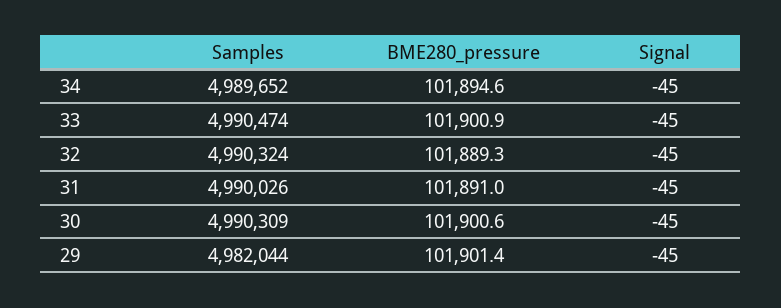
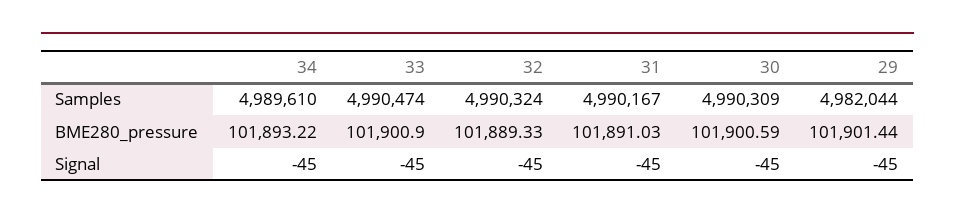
Samples, 34: 4989652 -> 4989610
BME280_pressure, 34: 101894.6 -> 101893.22
Samples, 31: 4990026 -> 4990167

